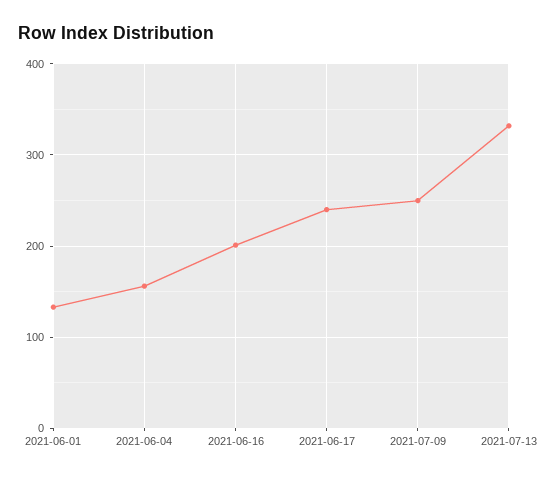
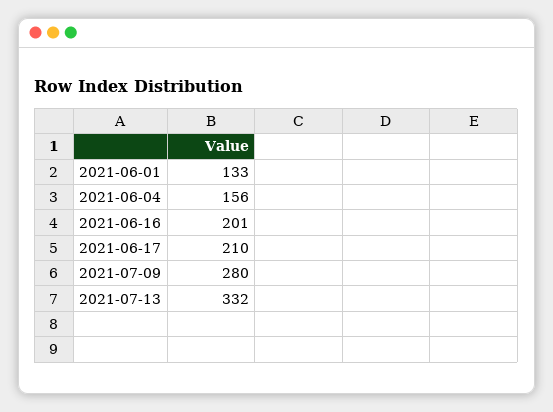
2021-06-17: 240 -> 210
2021-07-09: 250 -> 280

